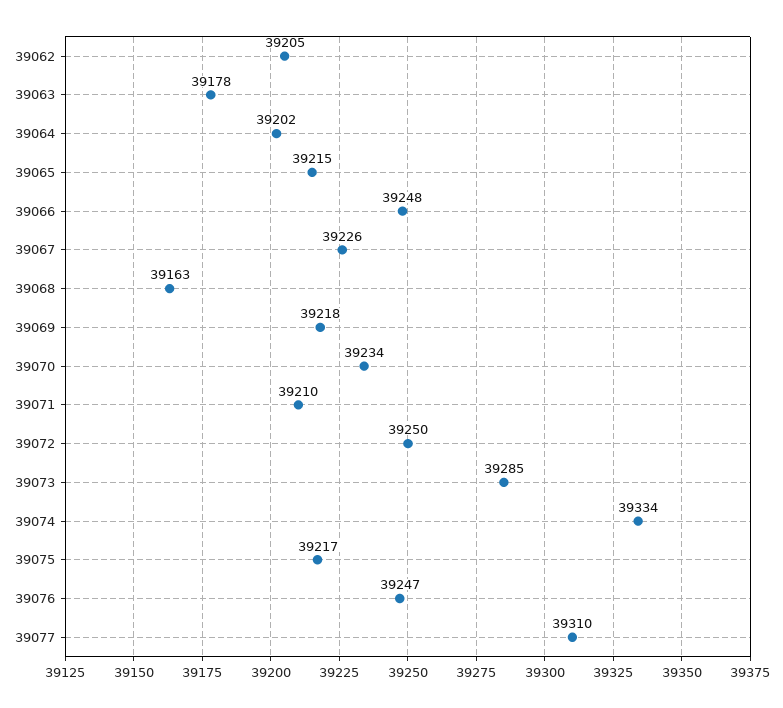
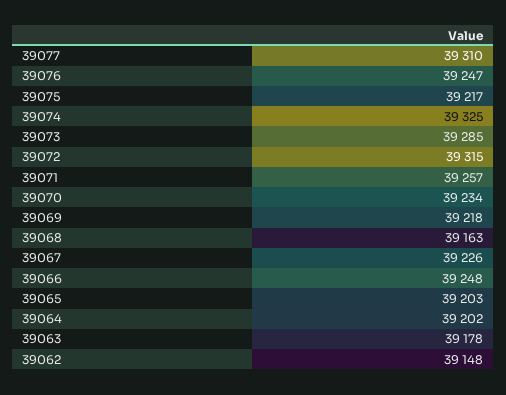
39062: 39205 -> 39148
39065: 39215 -> 39203
39071: 39210 -> 39257
39072: 39250 -> 39315
39074: 39334 -> 39325

